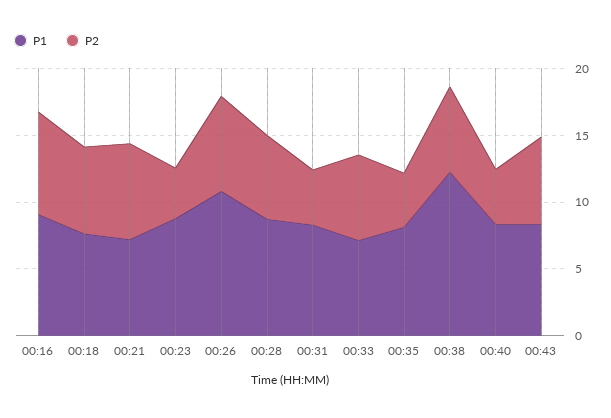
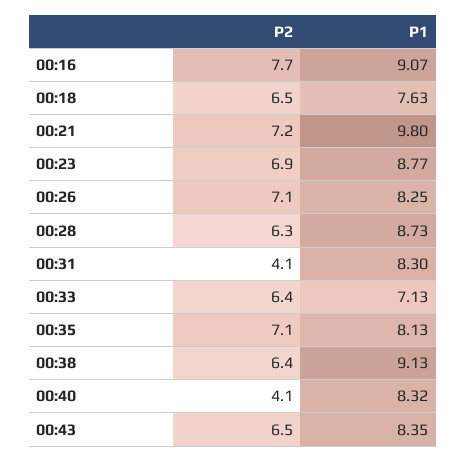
P1, 00:21: 7 -> 9.8
P2, 00:23: 4 -> 6.9
P1, 00:26: 11 -> 8.25
P2, 00:35: 4 -> 7.1
P1, 00:38: 12 -> 9.13

